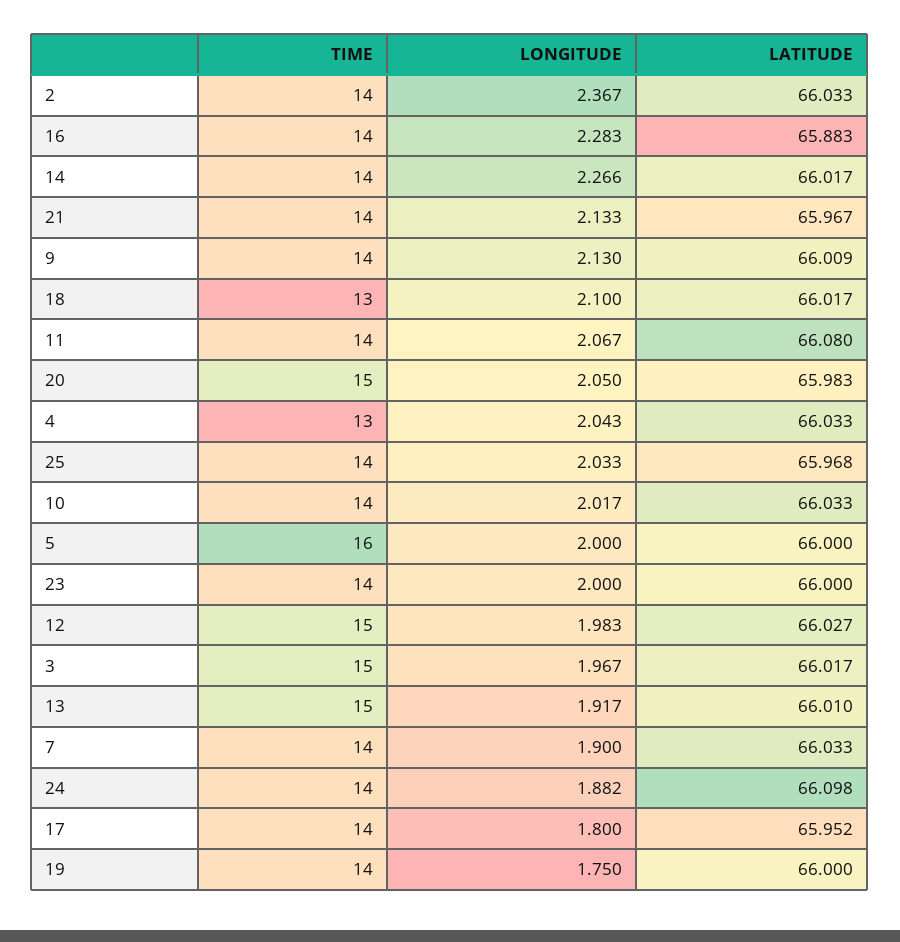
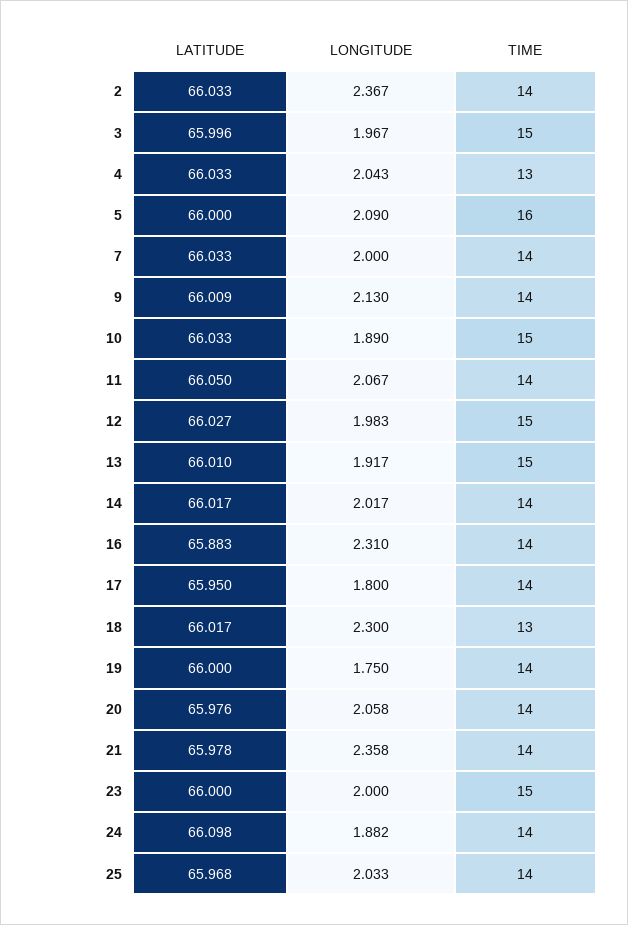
LONGITUDE, 16: 2.283 -> 2.31
LONGITUDE, 14: 2.266 -> 2.017
LONGITUDE, 21: 2.133 -> 2.358
LATITUDE, 21: 65.967 -> 65.978
LONGITUDE, 18: 2.1 -> 2.3
LATITUDE, 11: 66.08 -> 66.05
TIME, 20: 15 -> 14
LONGITUDE, 20: 2.05 -> 2.058
LATITUDE, 20: 65.983 -> 65.976
TIME, 10: 14 -> 15
LONGITUDE, 10: 2.017 -> 1.89
LONGITUDE, 5: 2 -> 2.09
TIME, 23: 14 -> 15
LATITUDE, 3: 66.017 -> 65.996
LONGITUDE, 7: 1.9 -> 2
LATITUDE, 17: 65.952 -> 65.95

